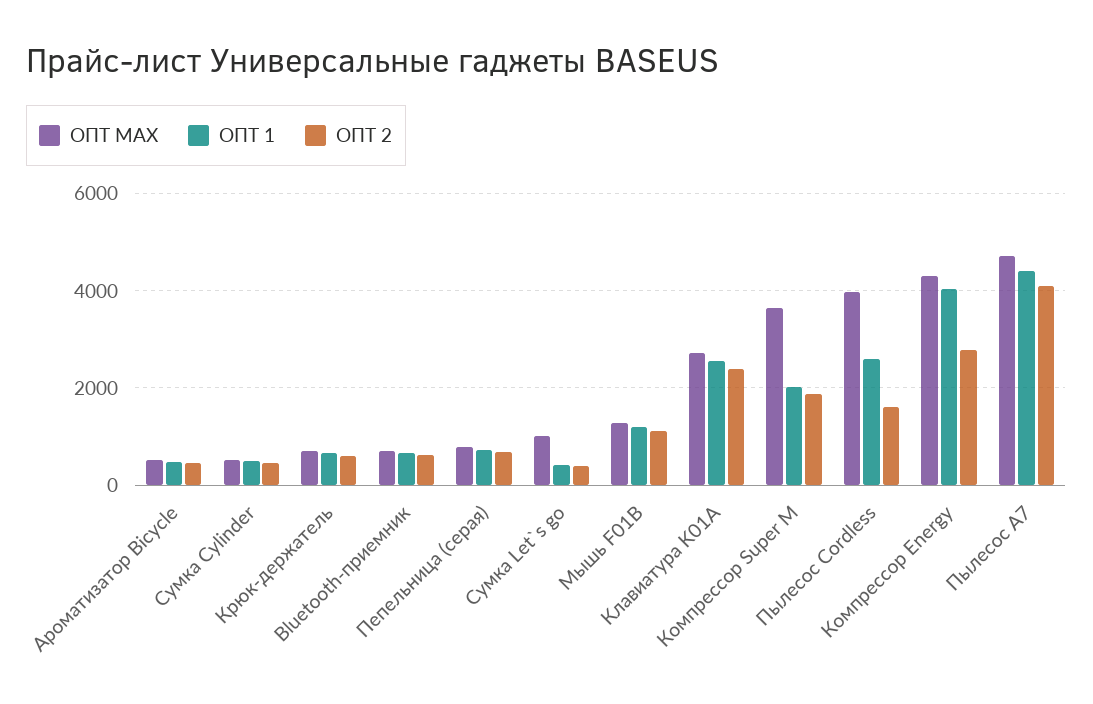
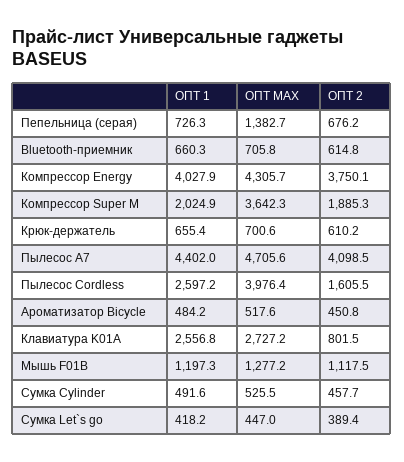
ОПТ МАХ, Пепельница (серая): 800 -> 1382.7
ОПТ МАХ, Сумка Let`s go: 1000 -> 447
ОПТ 2, Клавиатура K01A: 2400 -> 801.5
ОПТ 2, Компрессор Energy: 2800 -> 3750.1

